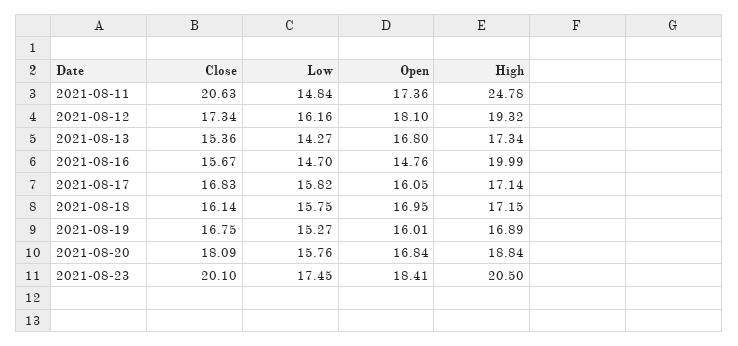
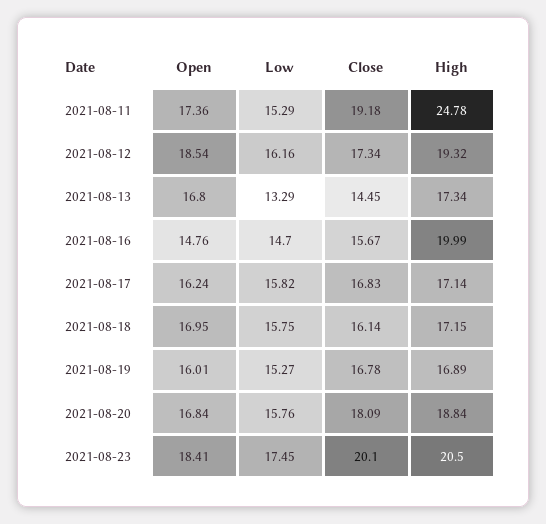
Close, 2021-08-11: 20.63 -> 19.18
Low, 2021-08-11: 14.84 -> 15.29
Open, 2021-08-12: 18.1 -> 18.54
Close, 2021-08-13: 15.36 -> 14.45
Low, 2021-08-13: 14.27 -> 13.29
Open, 2021-08-17: 16.05 -> 16.24
Close, 2021-08-19: 16.75 -> 16.78

